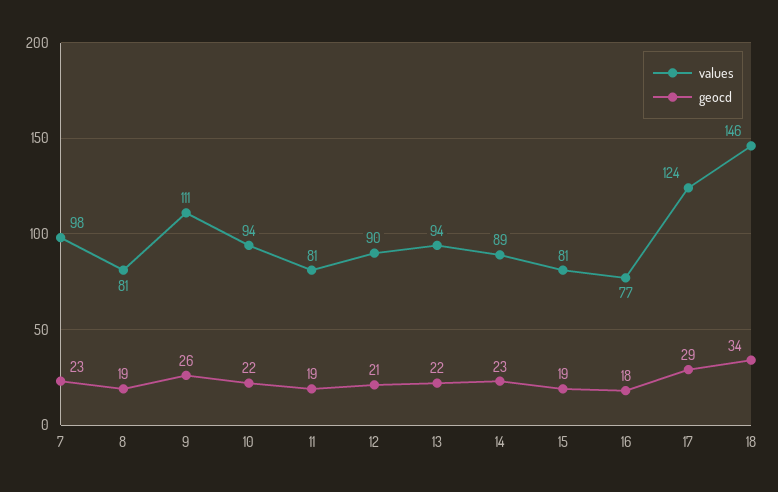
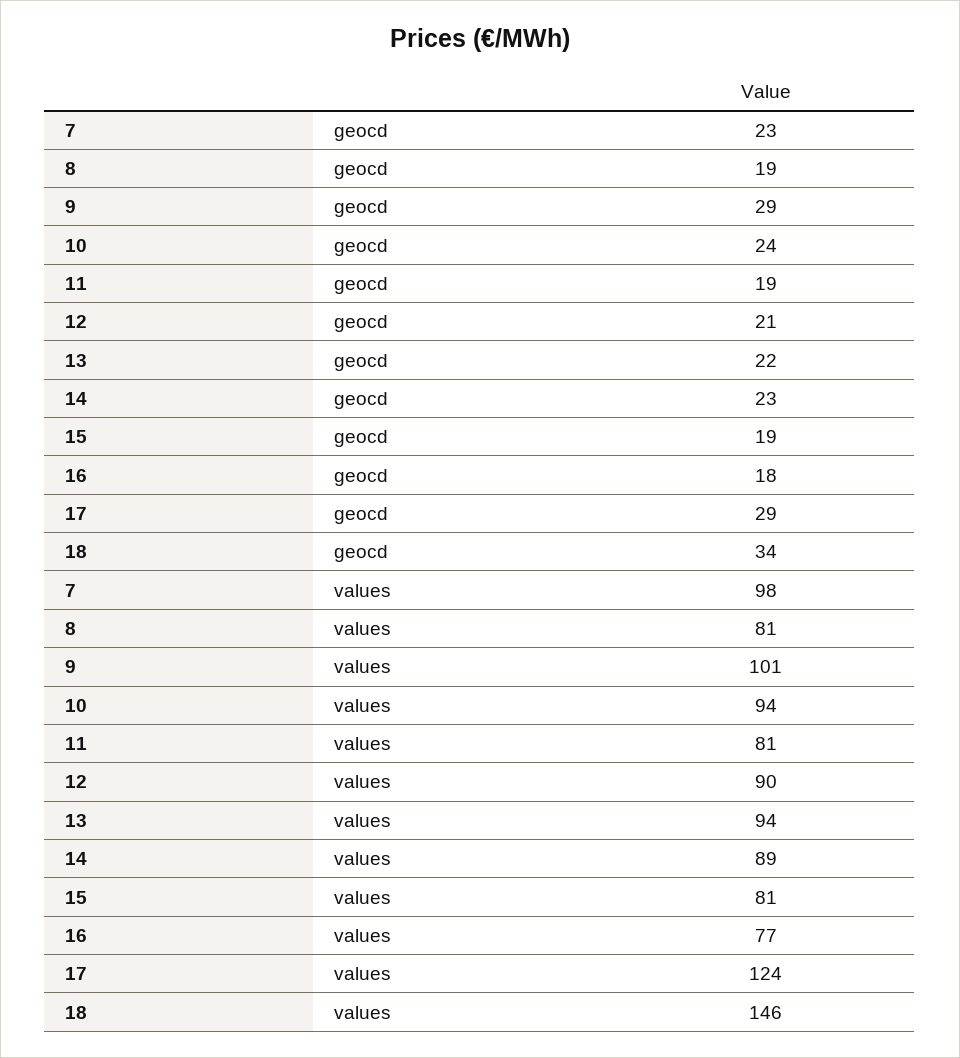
values, 9: 111 -> 101
geocd, 9: 26 -> 29
geocd, 10: 22 -> 24

